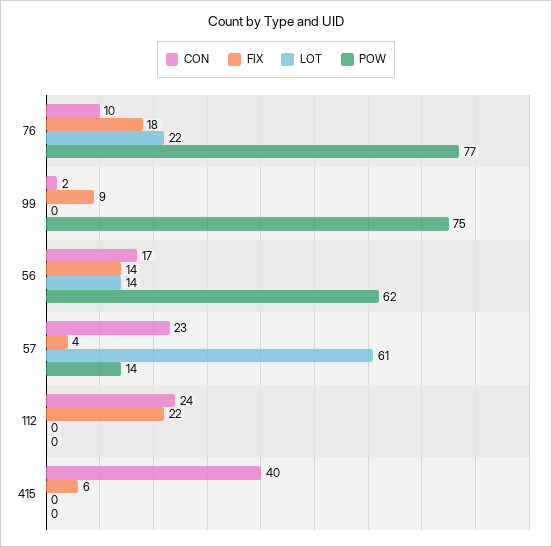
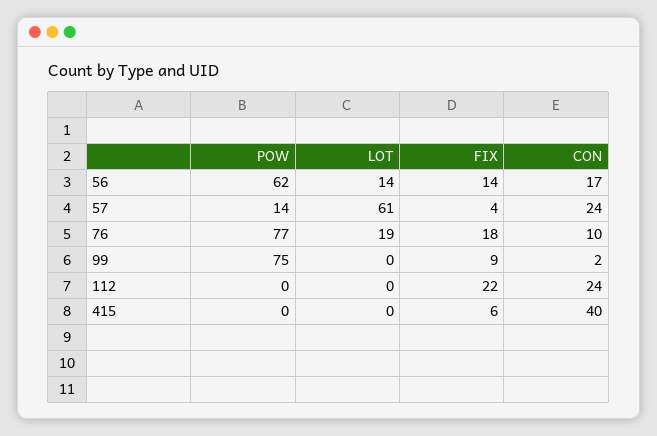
LOT, 76: 22 -> 19
CON, 57: 23 -> 24

